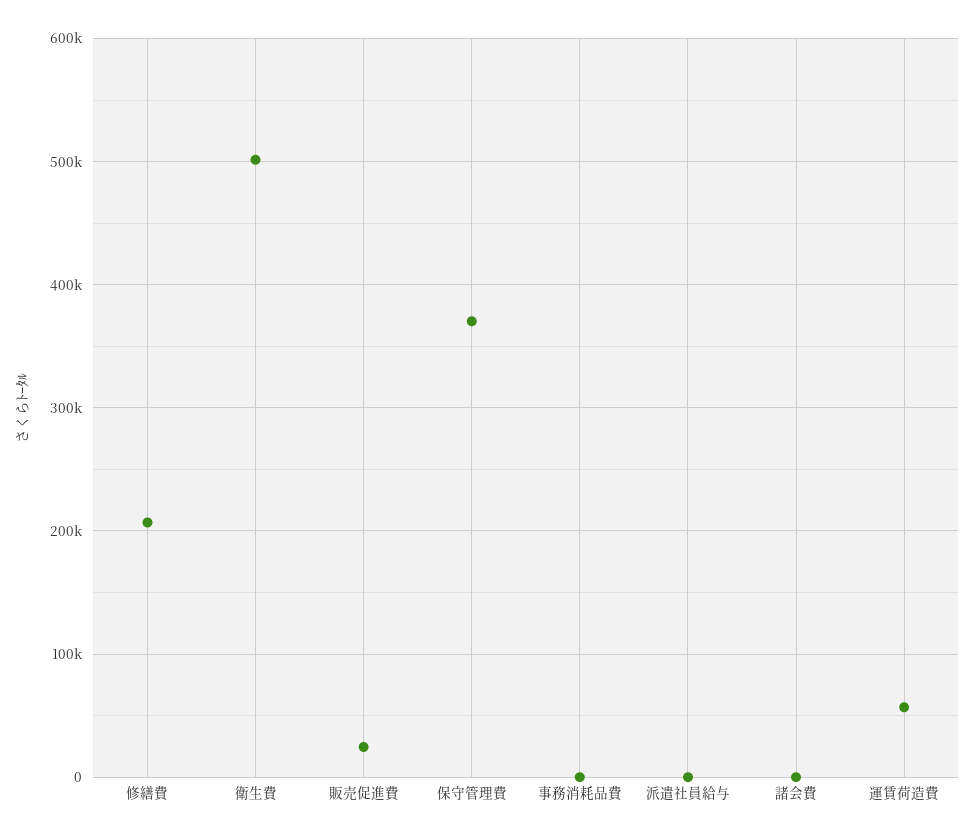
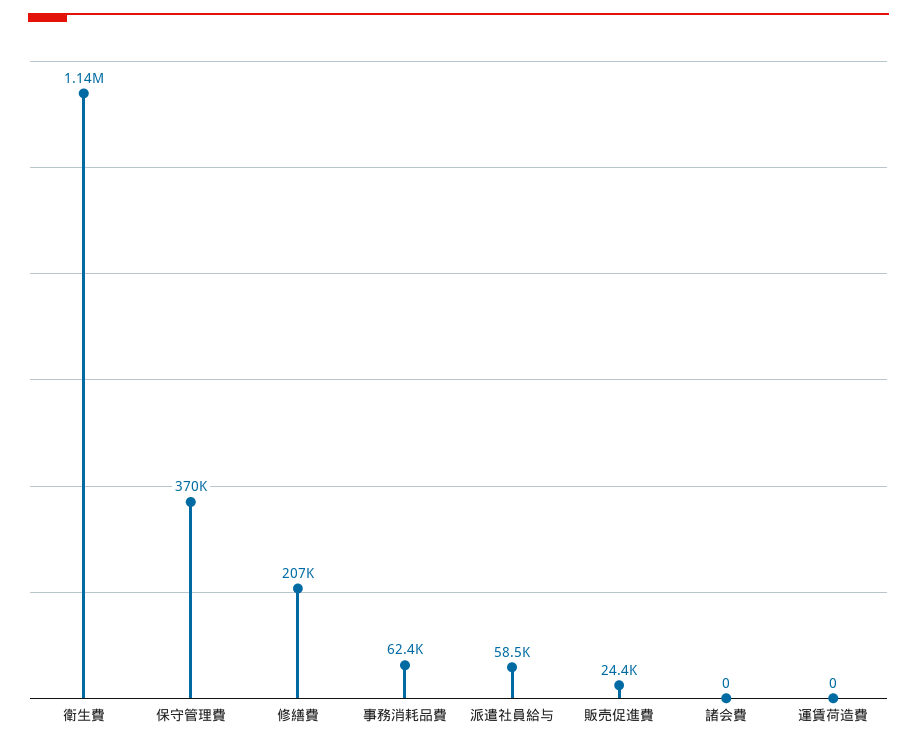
衛生費: 500000 -> 1140000
事務消耗品費: 0 -> 62400
派遣社員給与: 0 -> 58500
運賃荷造費: 60000 -> 0

